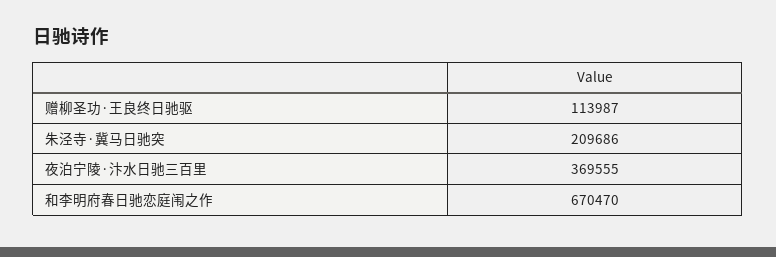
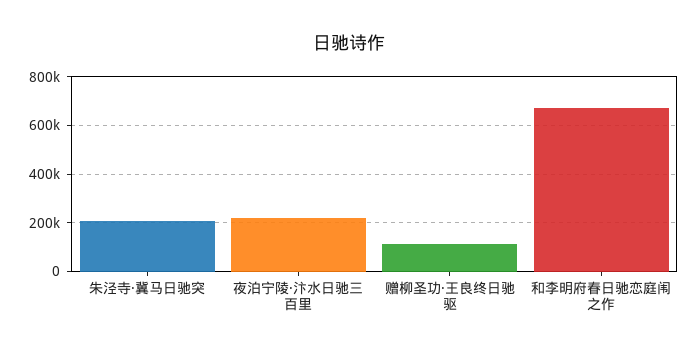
夜泊宁陵·汴水日驰三百里: 369555 -> 225000

